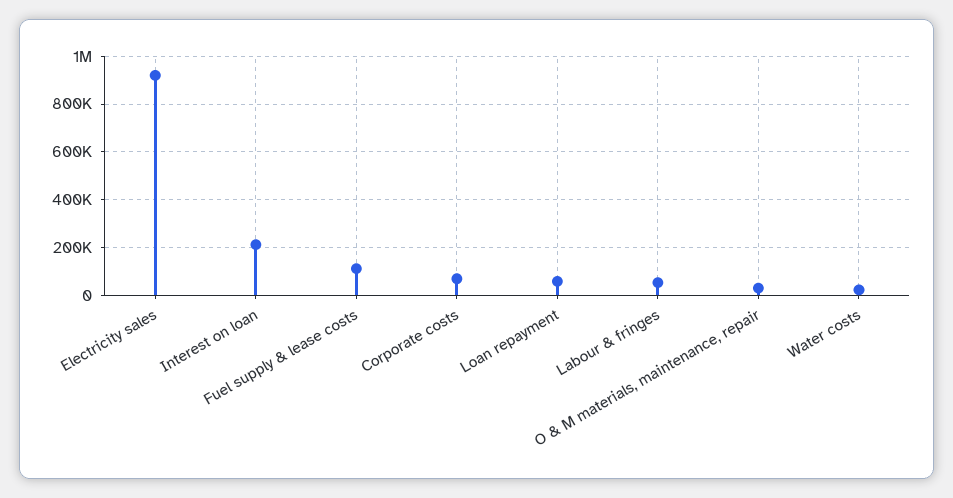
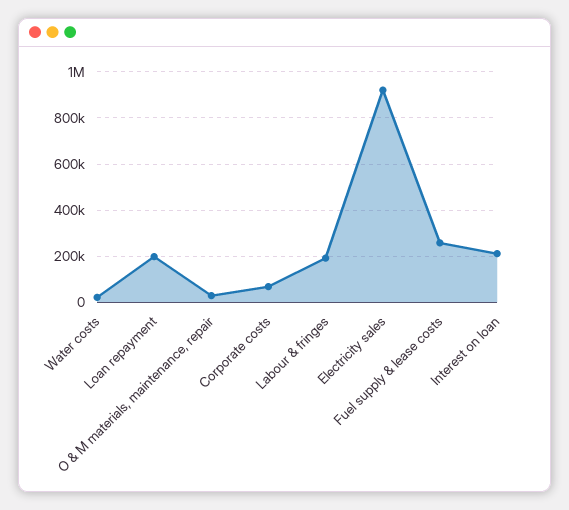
Fuel supply & lease costs: 100000 -> 250000
Loan repayment: 50000 -> 200000
Labour & fringes: 50000 -> 200000

